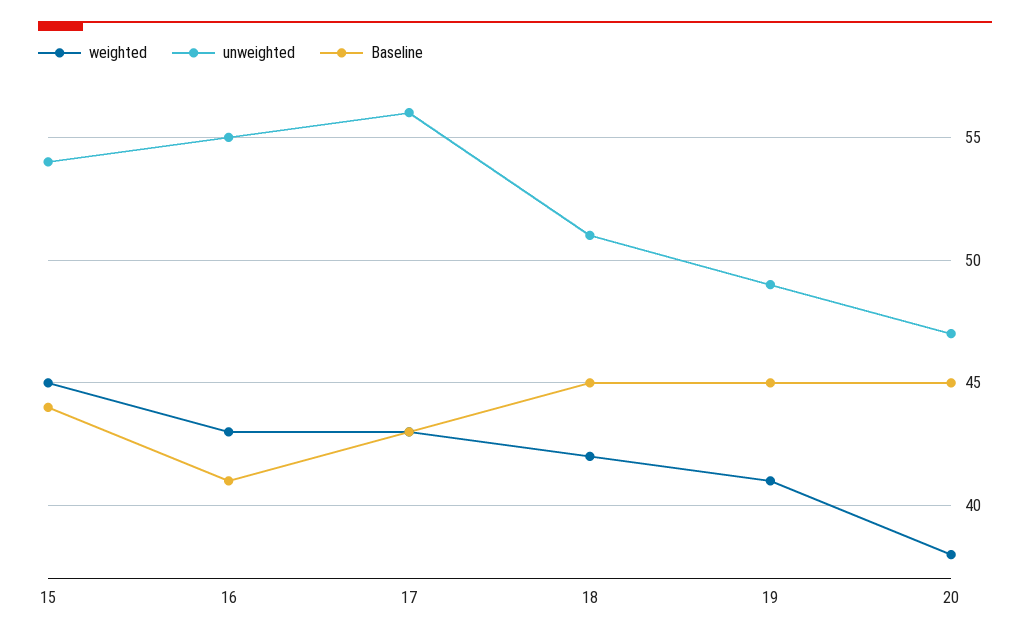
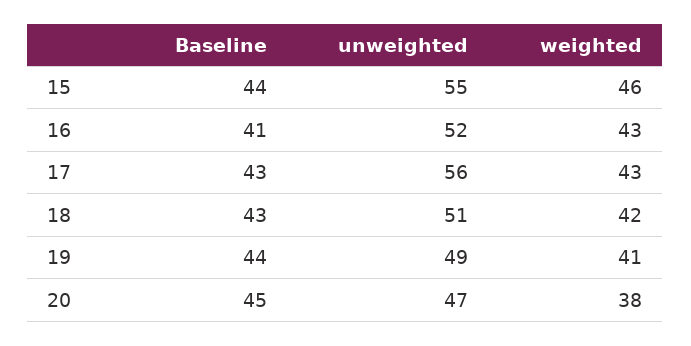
weighted, 15: 45 -> 46
unweighted, 15: 54 -> 55
unweighted, 16: 55 -> 52
Baseline, 18: 45 -> 43
Baseline, 19: 45 -> 44

